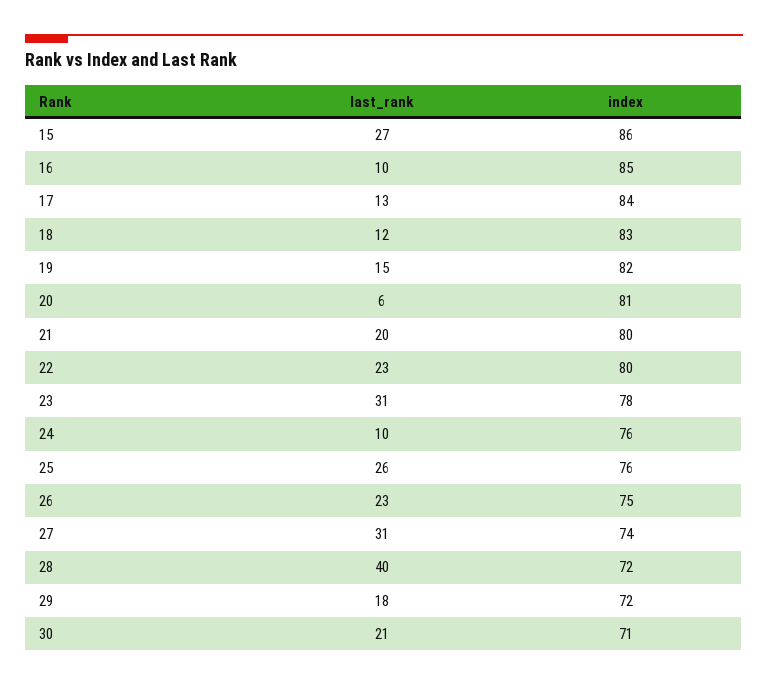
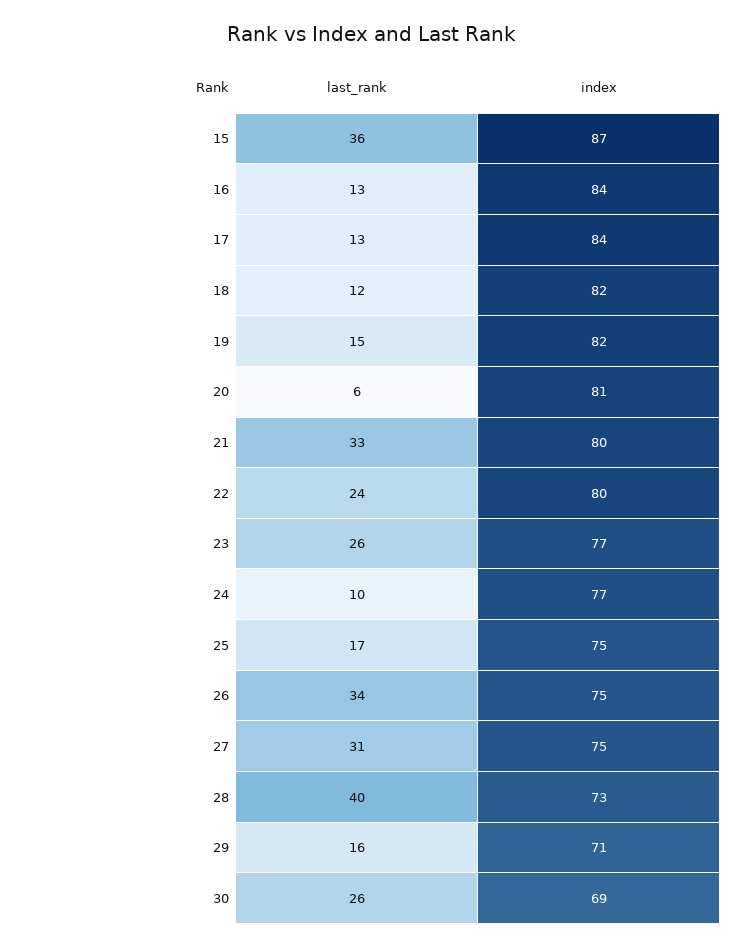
last_rank, 15: 27 -> 36
index, 15: 86 -> 87
last_rank, 16: 10 -> 13
index, 16: 85 -> 84
index, 18: 83 -> 82
last_rank, 21: 20 -> 33
last_rank, 22: 23 -> 24
last_rank, 23: 31 -> 26
index, 23: 78 -> 77
index, 24: 76 -> 77
last_rank, 25: 26 -> 17
index, 25: 76 -> 75
last_rank, 26: 23 -> 34
index, 27: 74 -> 75
index, 28: 72 -> 73
last_rank, 29: 18 -> 16
index, 29: 72 -> 71
last_rank, 30: 21 -> 26
index, 30: 71 -> 69

